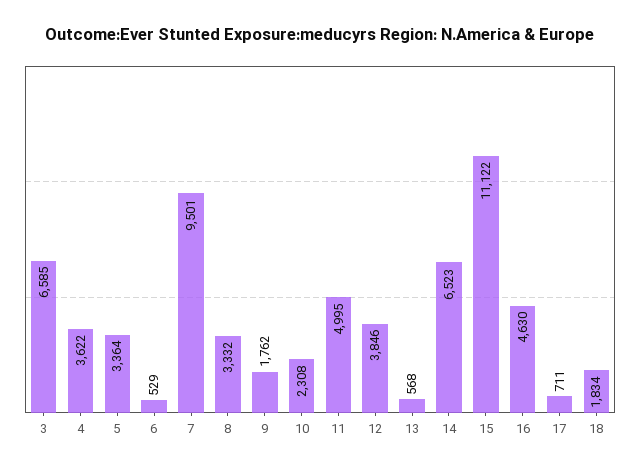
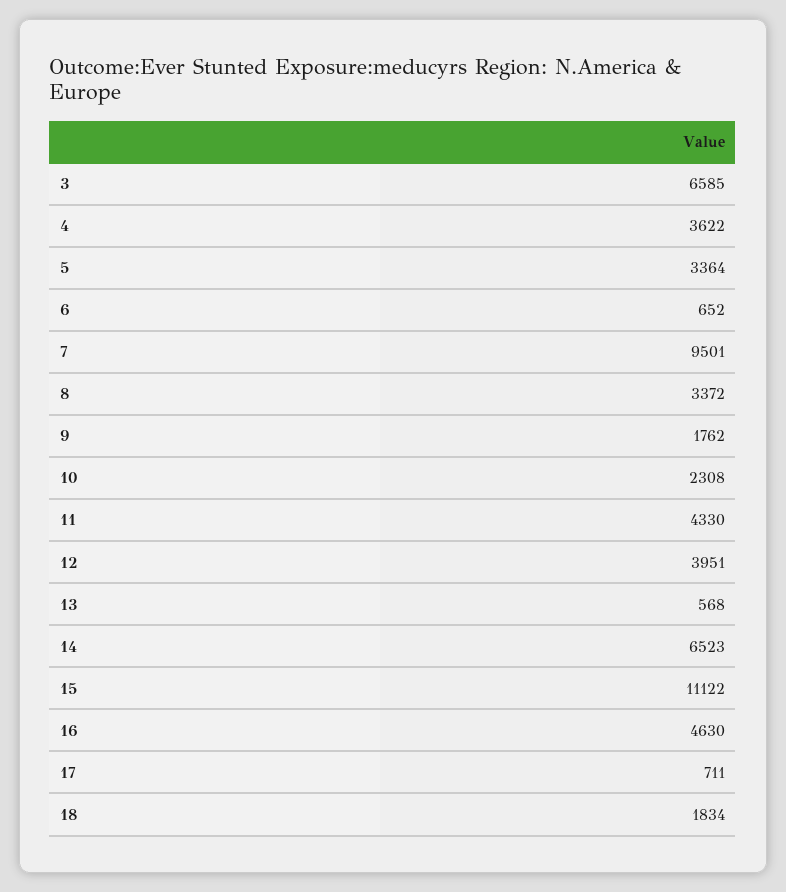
6: 529 -> 652
8: 3332 -> 3372
11: 4995 -> 4330
12: 3846 -> 3951

